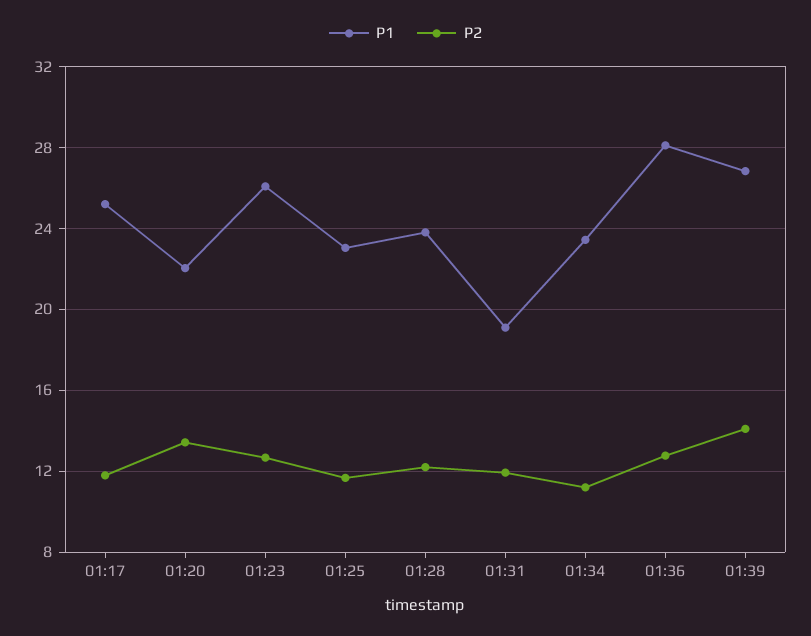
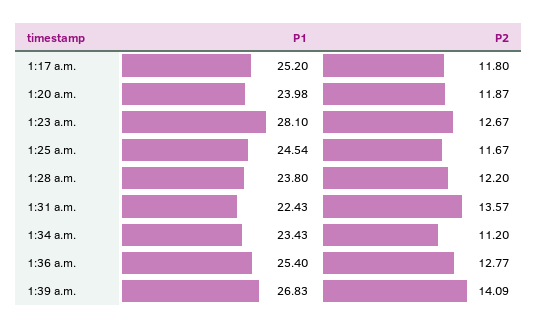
P1, 01:20: 22 -> 23.98
P2, 01:20: 13.5 -> 11.87
P1, 01:23: 26 -> 28.1
P1, 01:25: 23 -> 24.54
P1, 01:31: 19 -> 22.43
P2, 01:31: 12 -> 13.57
P1, 01:36: 28 -> 25.4

